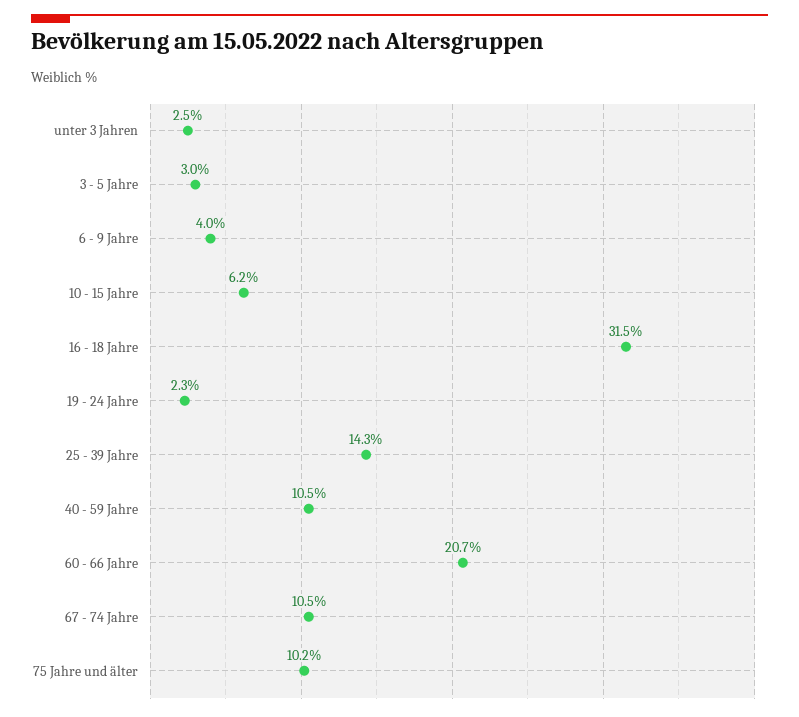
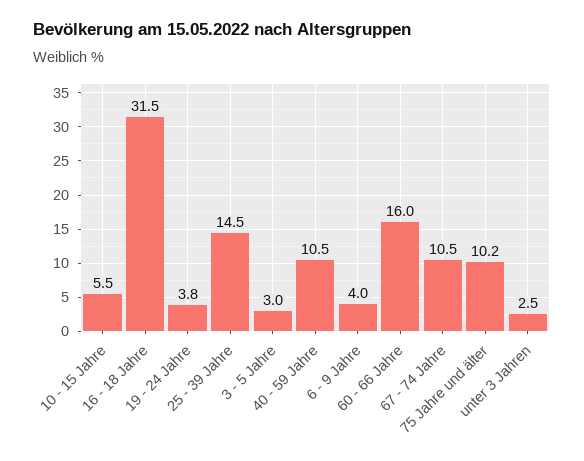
10 - 15 Jahre: 6.2 -> 5.5
19 - 24 Jahre: 2.3 -> 3.8
25 - 39 Jahre: 14.3 -> 14.5
60 - 66 Jahre: 20.7 -> 16

